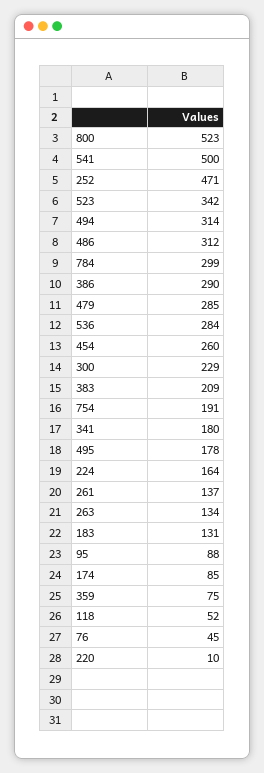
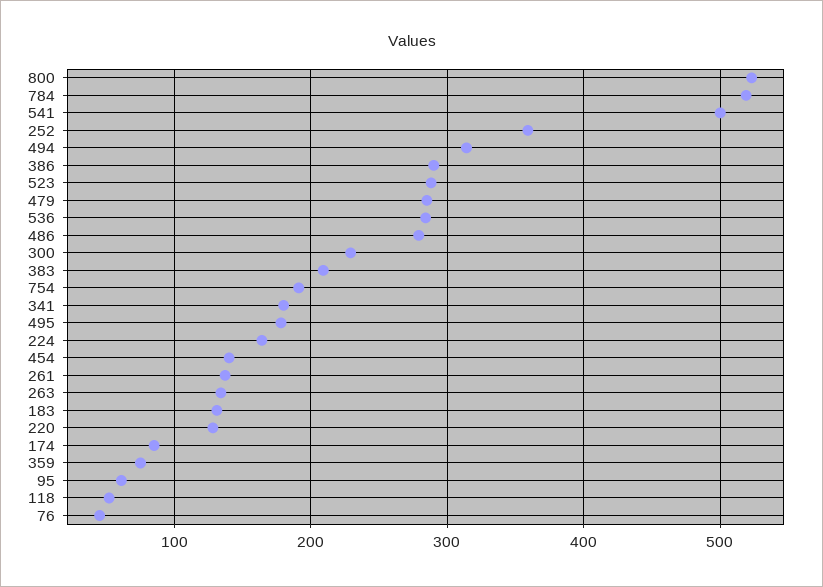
252: 471 -> 360
523: 342 -> 290
486: 312 -> 280
784: 299 -> 520
454: 260 -> 140
95: 88 -> 60
220: 10 -> 130

